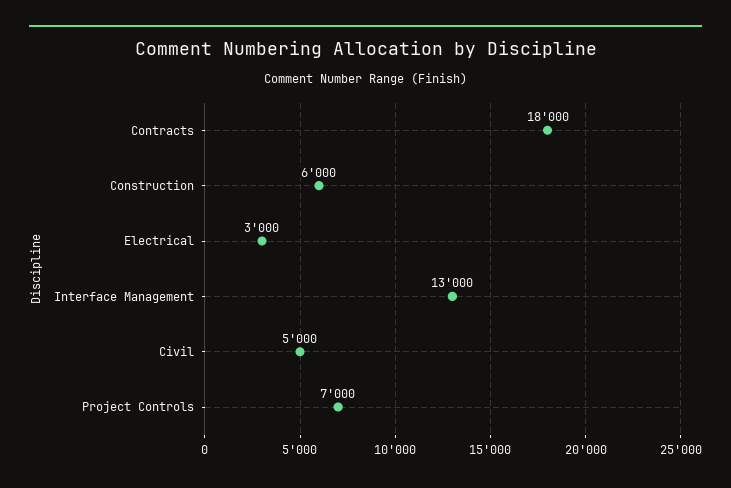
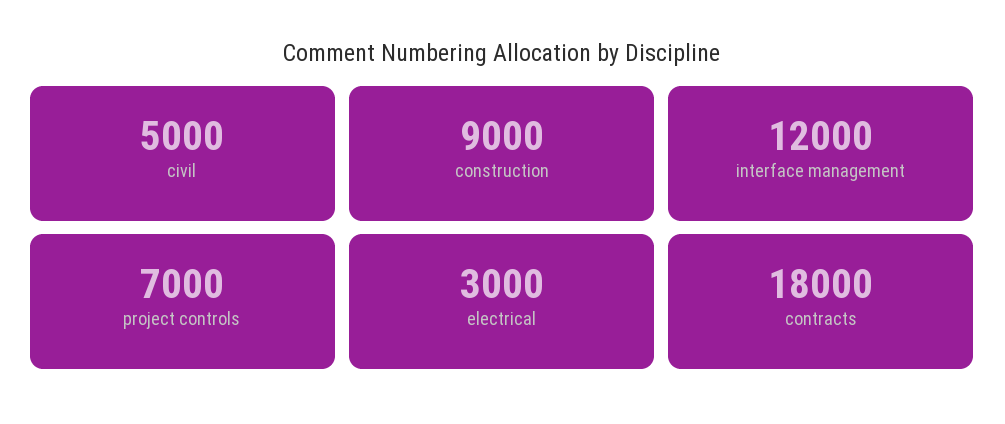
Construction: 6000 -> 9000
Interface Management: 13000 -> 12000

